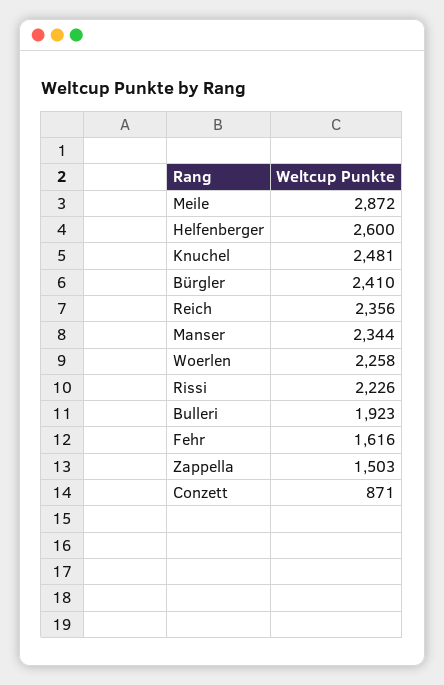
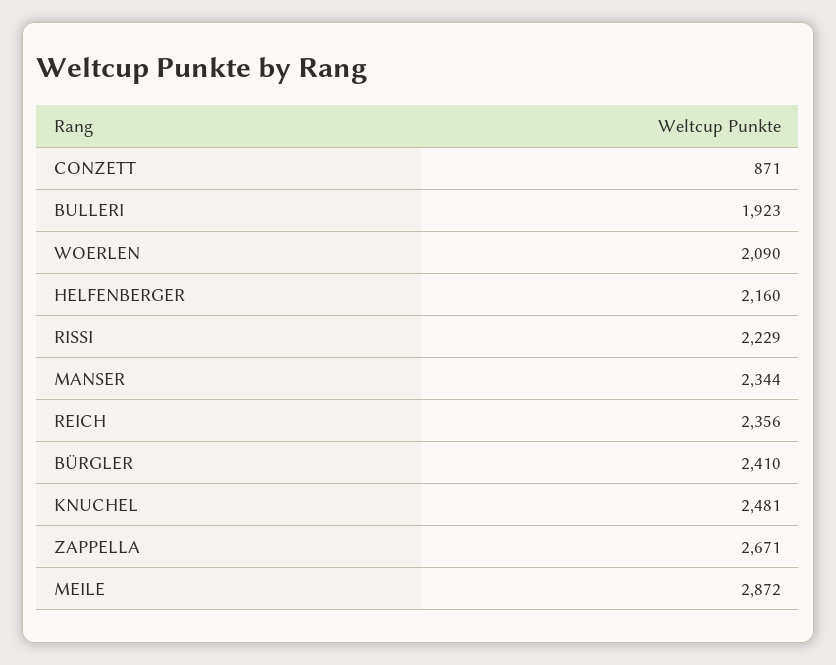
Helfenberger: 2600 -> 2160
Woerlen: 2258 -> 2090
Rissi: 2226 -> 2229
Fehr: 1616 -> none
Zappella: 1503 -> 2671

